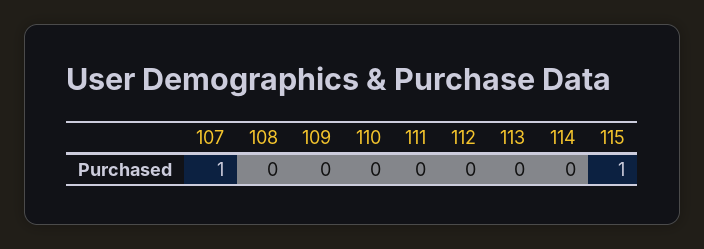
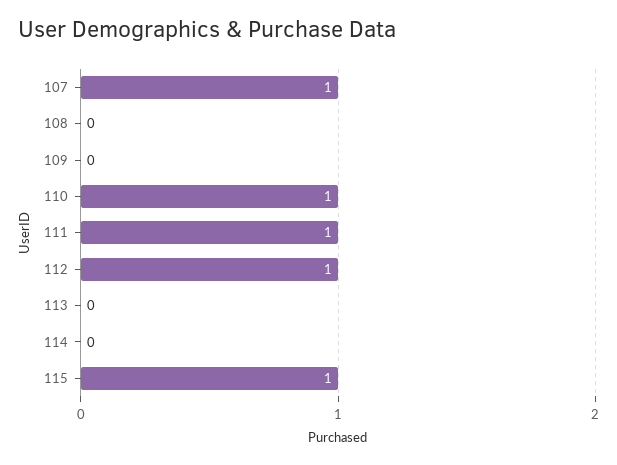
110: 0 -> 1
111: 0 -> 1
112: 0 -> 1

